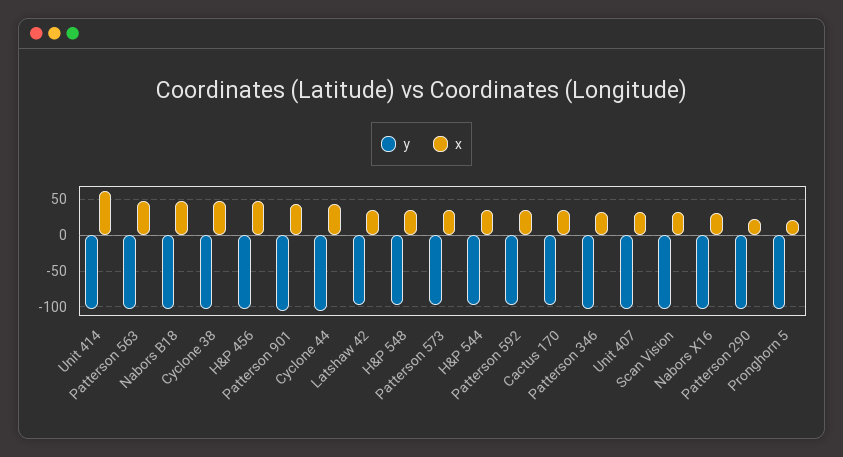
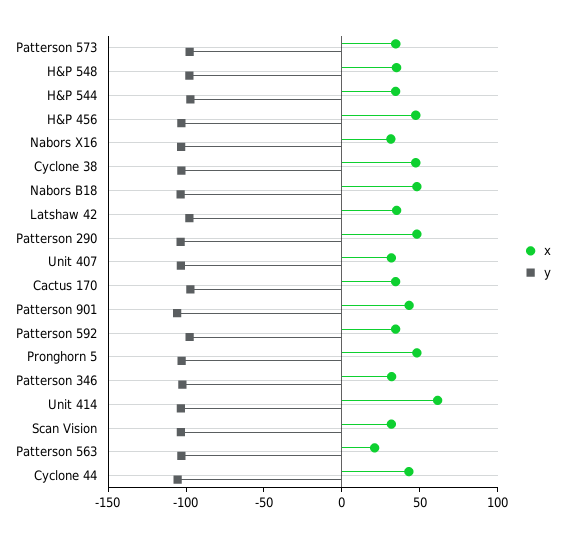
x, Patterson 563: 50 -> 20
x, Patterson 290: 20 -> 50
x, Pronghorn 5: 20 -> 50

